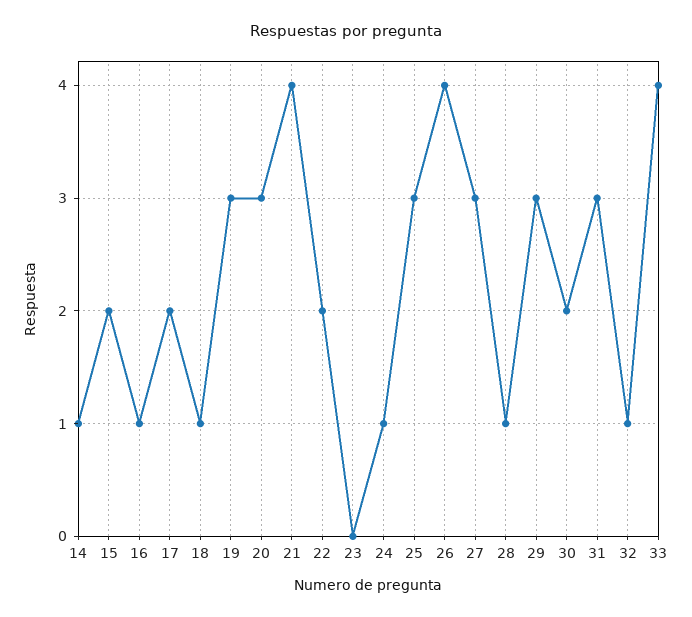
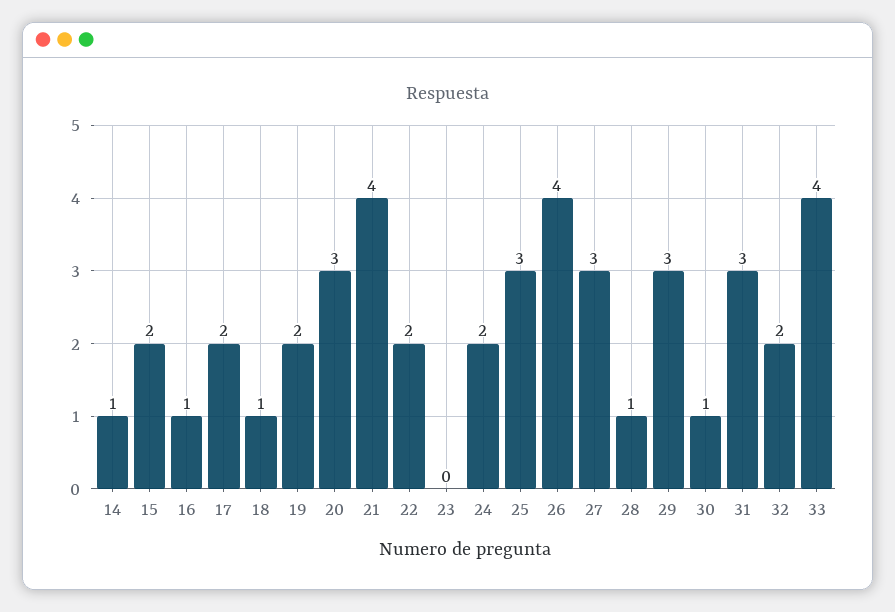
19: 3 -> 2
24: 1 -> 2
30: 2 -> 1
32: 1 -> 2

